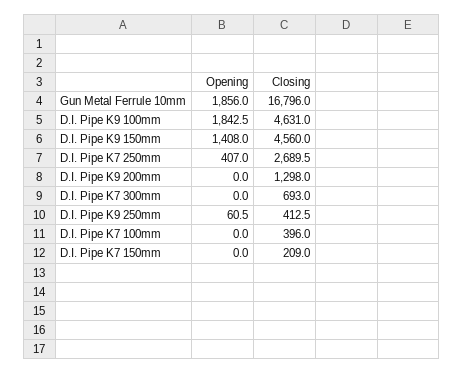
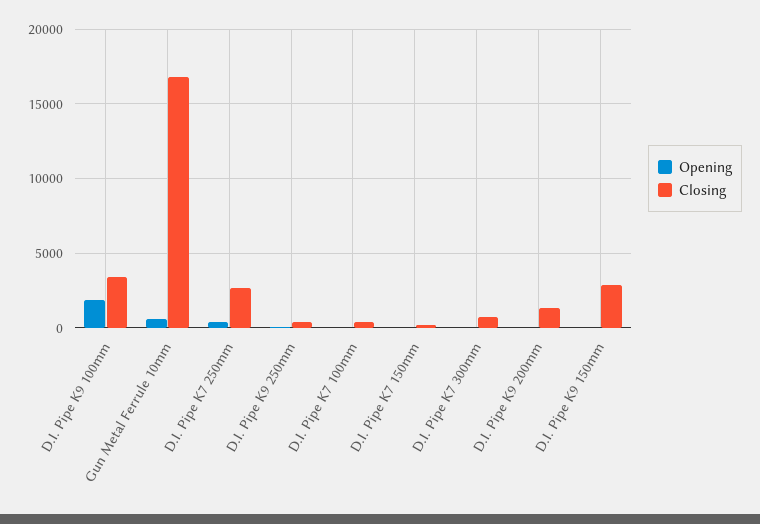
Opening, Gun Metal Ferrule 10mm: 1856 -> 500
Closing, D.I. Pipe K9 100mm: 4631 -> 3500
Opening, D.I. Pipe K9 150mm: 1408 -> 0
Closing, D.I. Pipe K9 150mm: 4560 -> 3000

